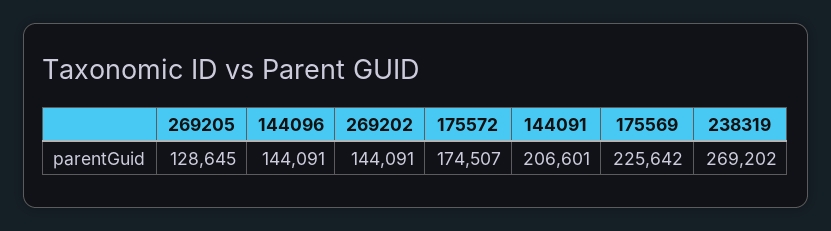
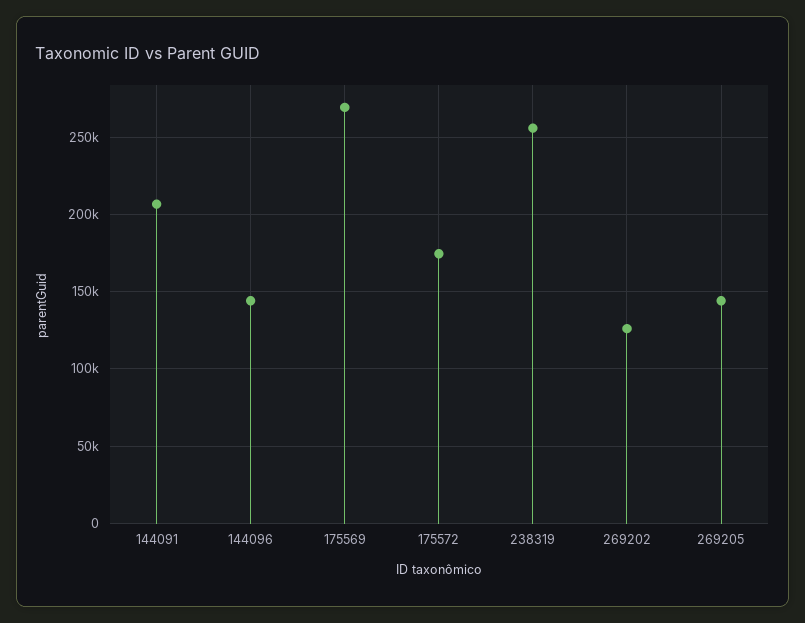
269205: 128645 -> 145000
269202: 144091 -> 125000
175569: 225642 -> 270000
238319: 269202 -> 255000

